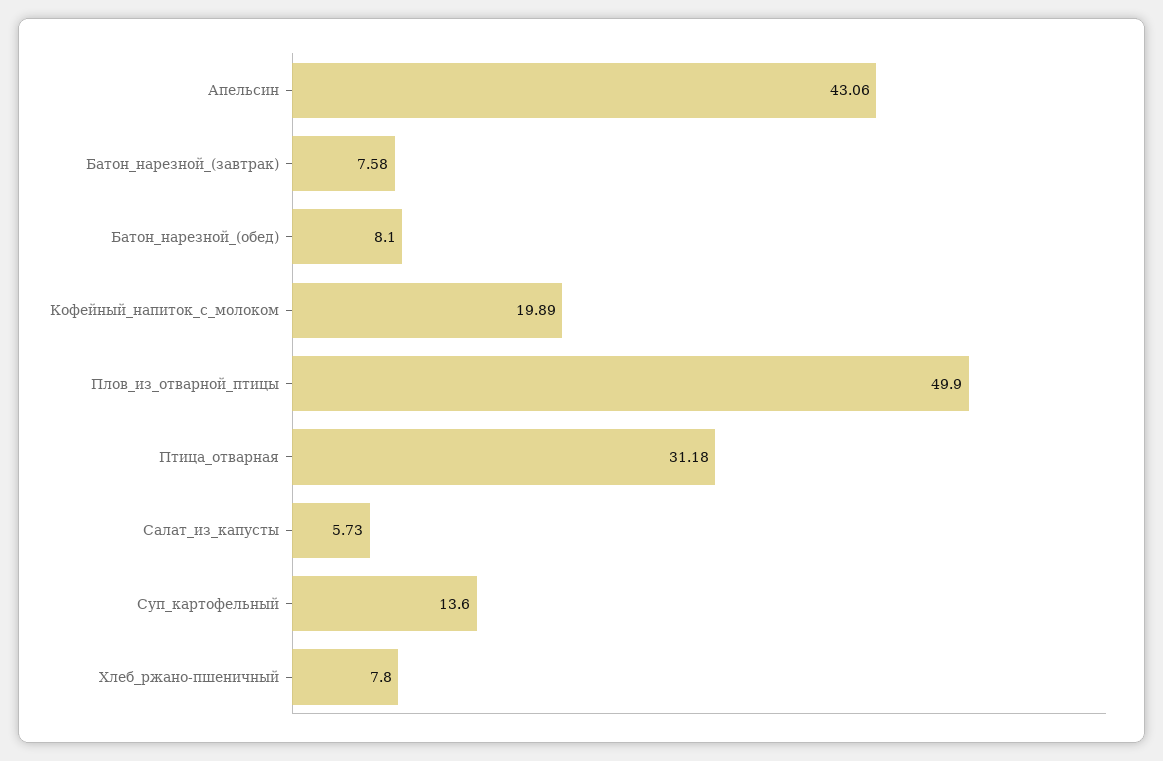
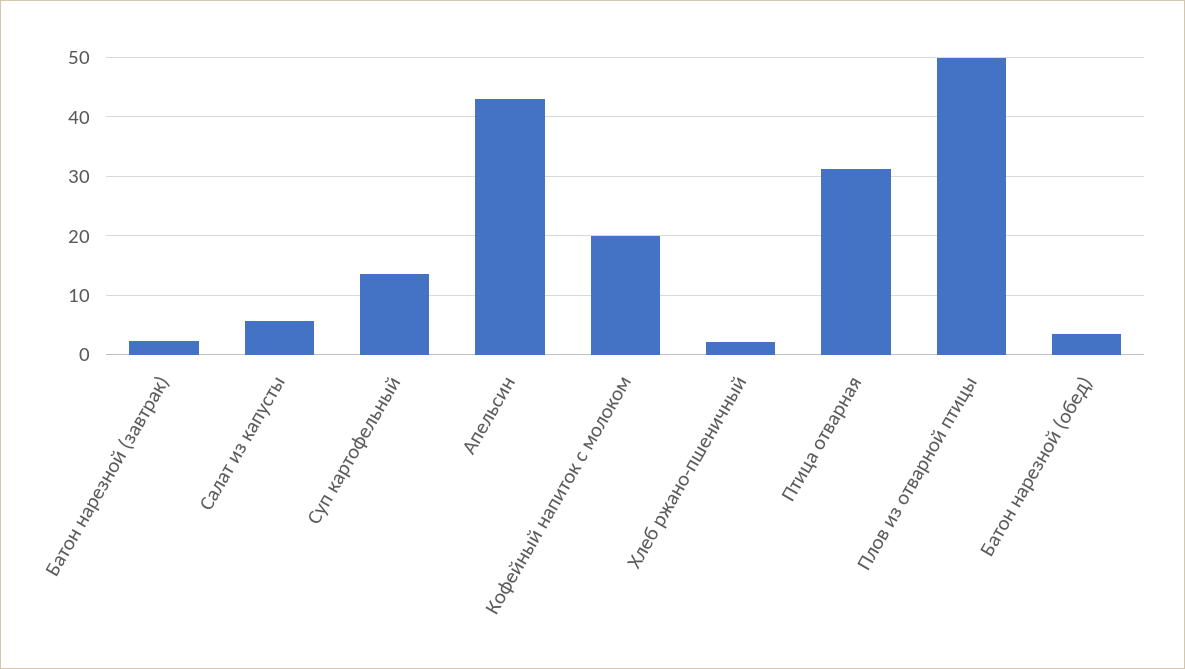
Батон_нарезной_(завтрак): 7.58 -> 2
Батон_нарезной_(обед): 8.1 -> 4
Хлеб_ржано-пшеничный: 7.8 -> 2

